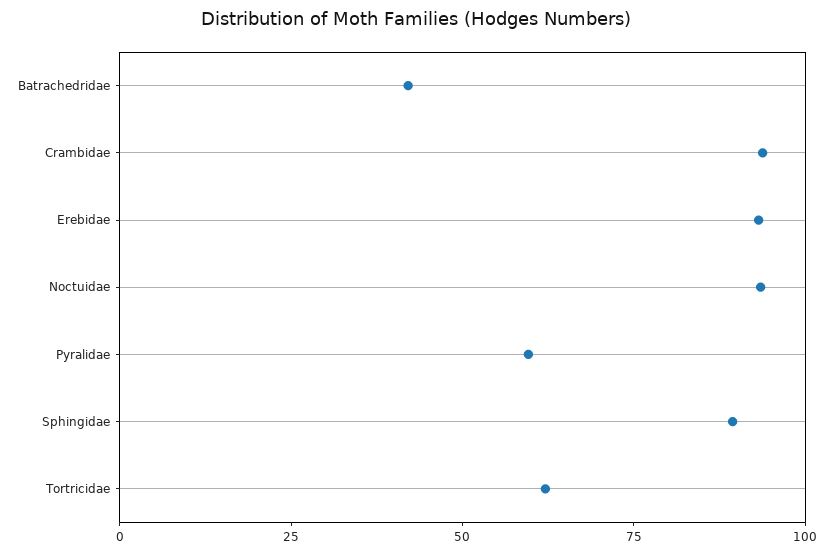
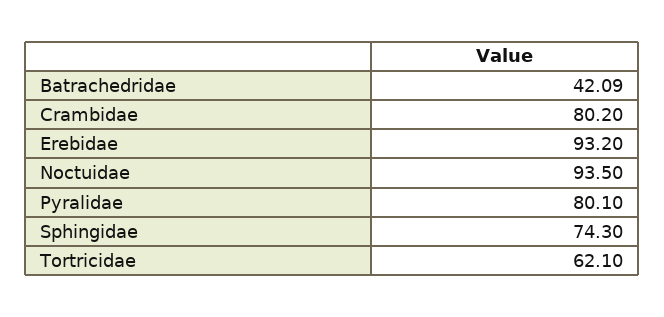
Crambidae: 95 -> 80.2
Pyralidae: 60 -> 80.1
Sphingidae: 90 -> 74.3

